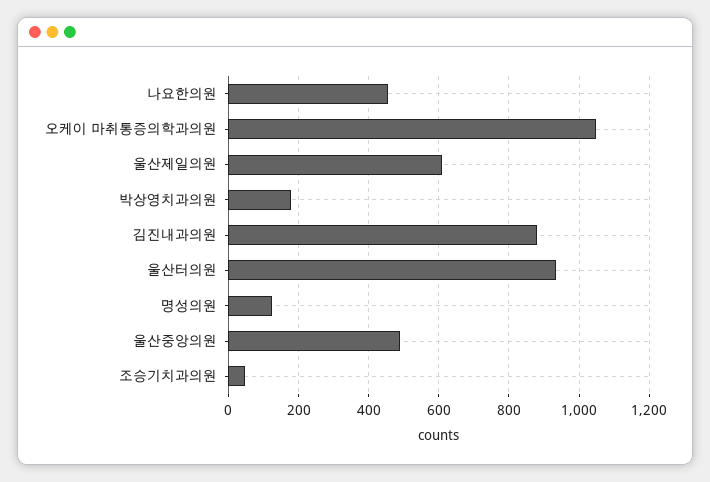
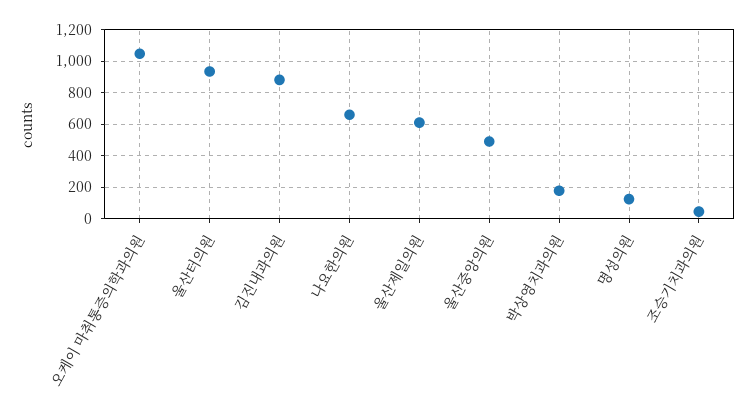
나요한의원: 460 -> 650

